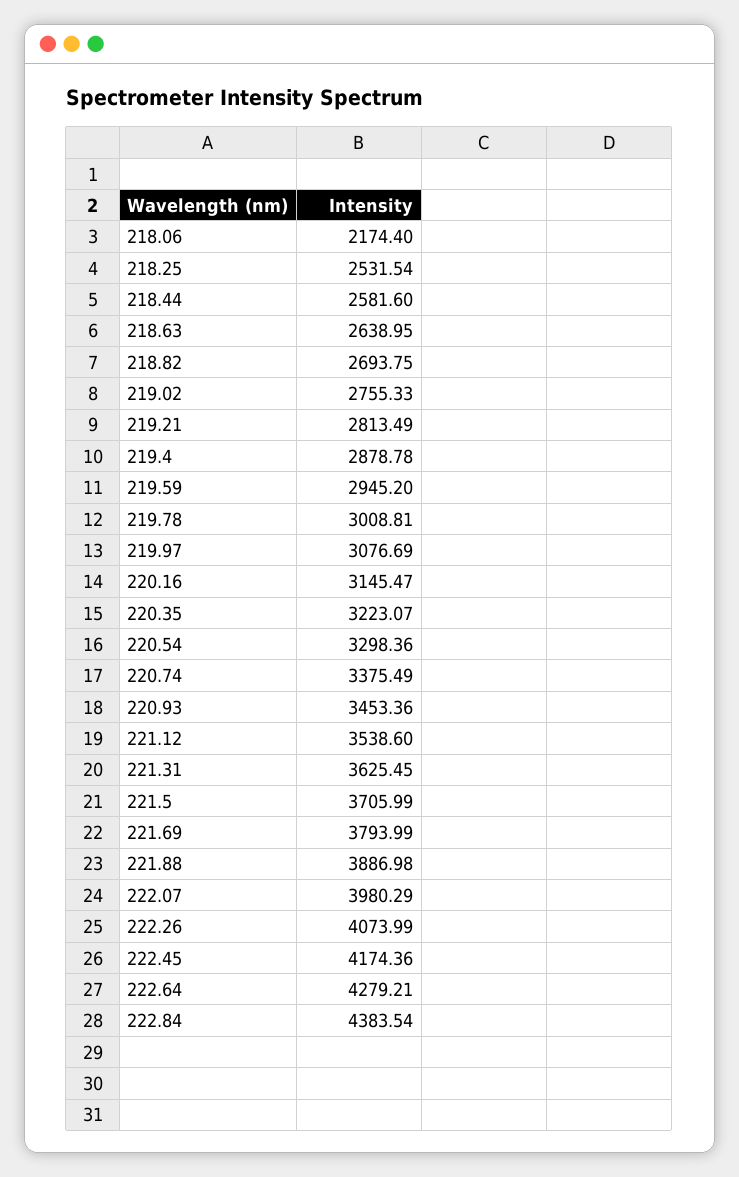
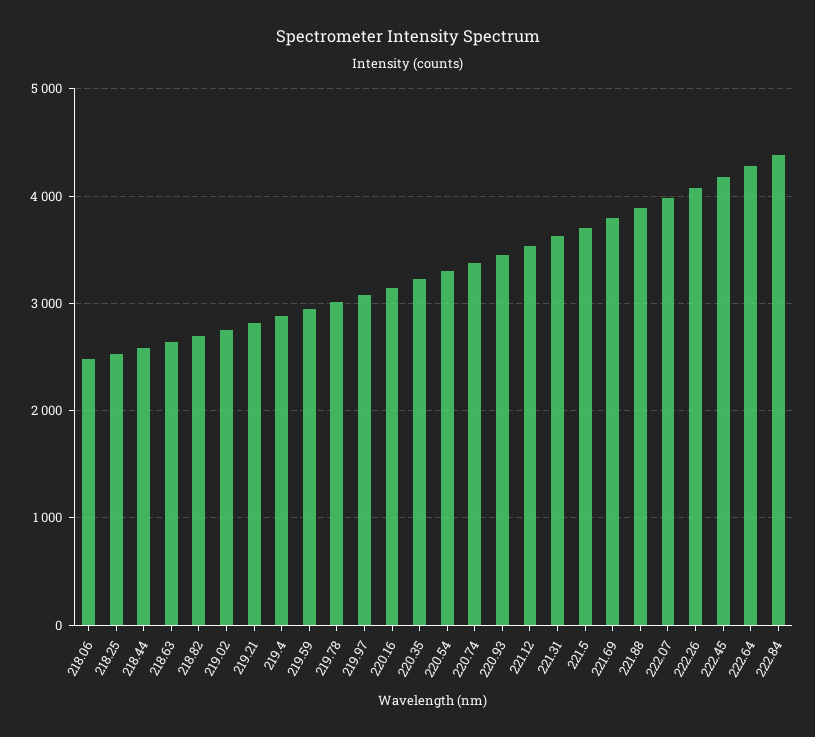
218.06: 2174.4 -> 2500

